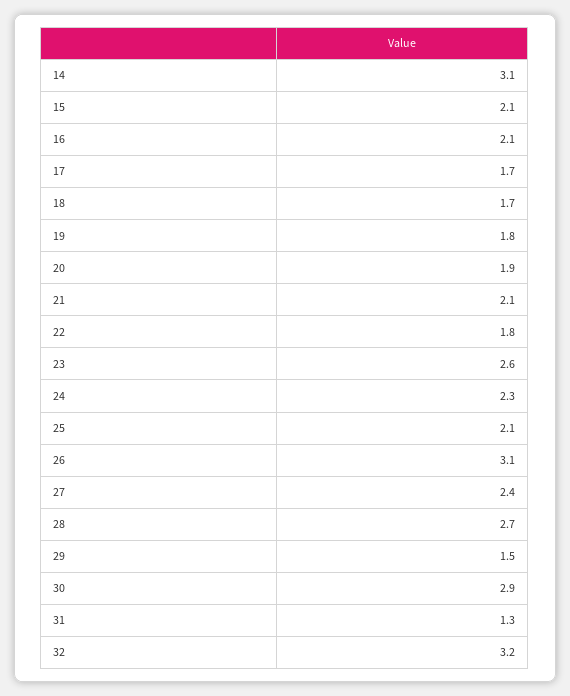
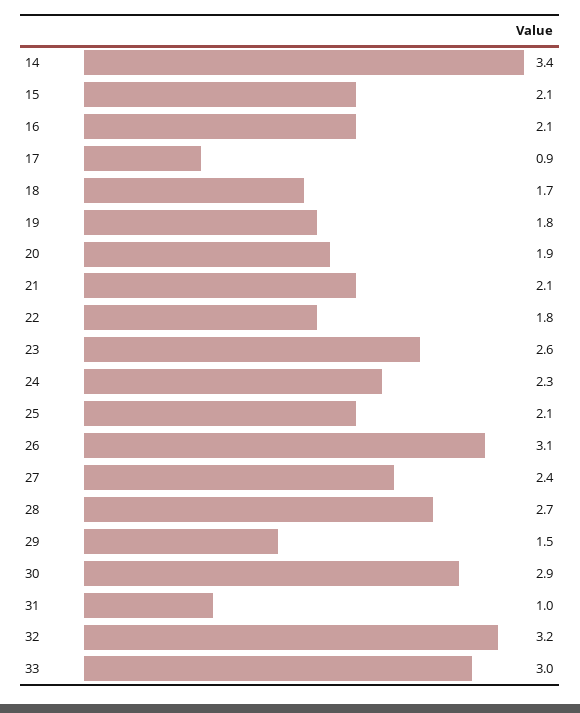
14: 3.1 -> 3.4
17: 1.7 -> 0.9
31: 1.3 -> 1
33: none -> 3

